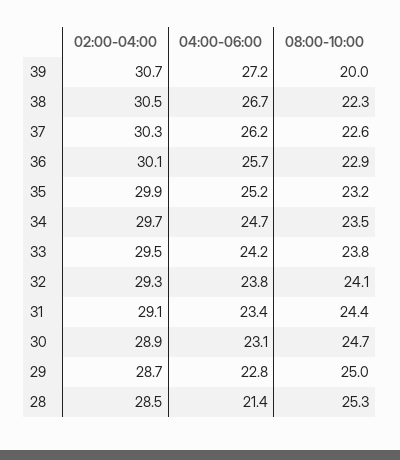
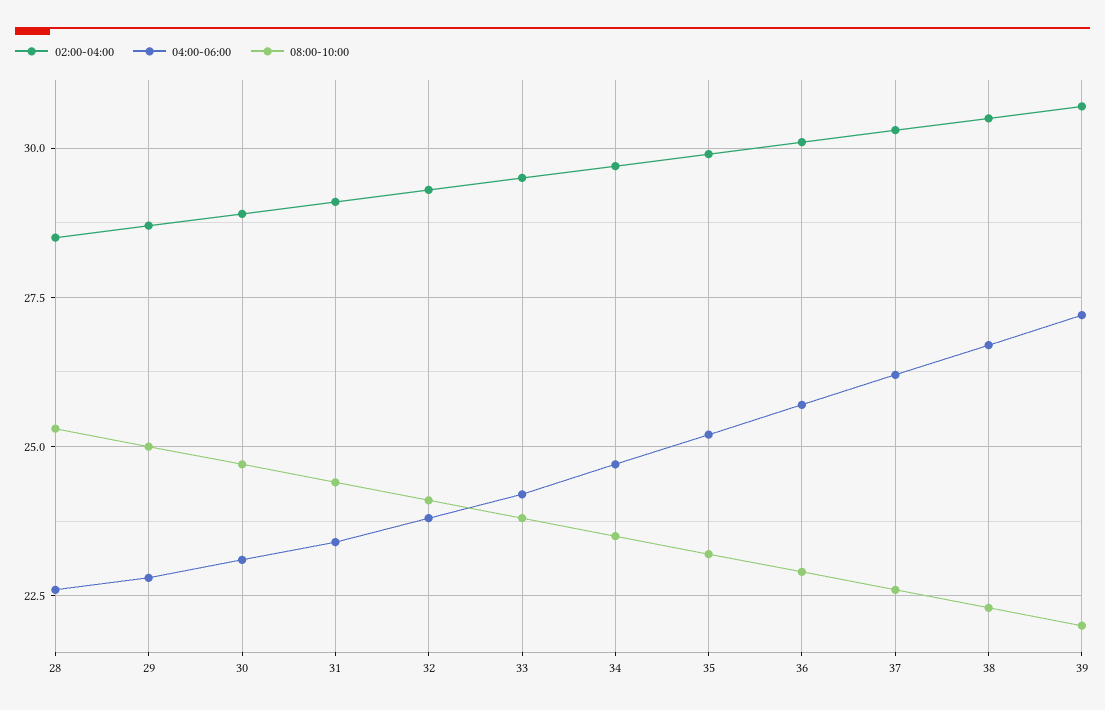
08:00-10:00, 39: 20 -> 22
04:00-06:00, 28: 21.4 -> 22.5

